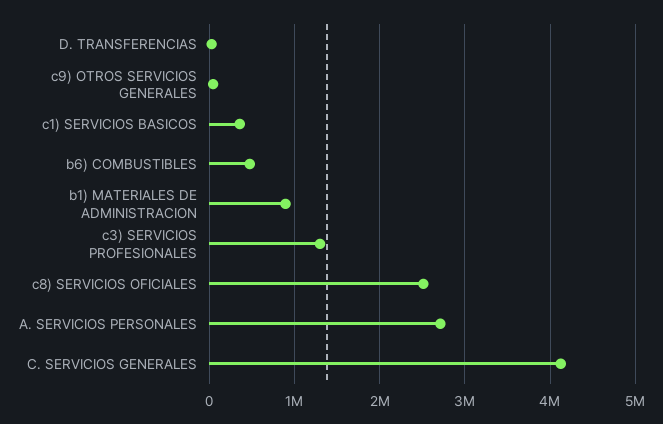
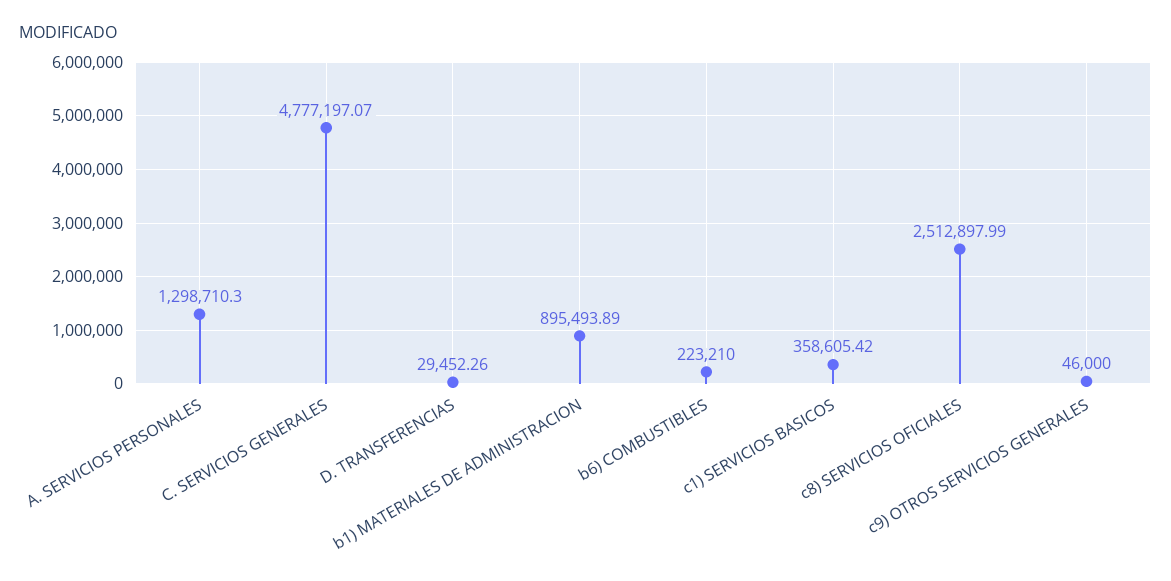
b6) COMBUSTIBLES: 500000 -> 223210
c3) SERVICIOS PROFESIONALES: 1300000 -> none
A. SERVICIOS PERSONALES: 2700000 -> 1298710.3
C. SERVICIOS GENERALES: 4100000 -> 4777197.07

